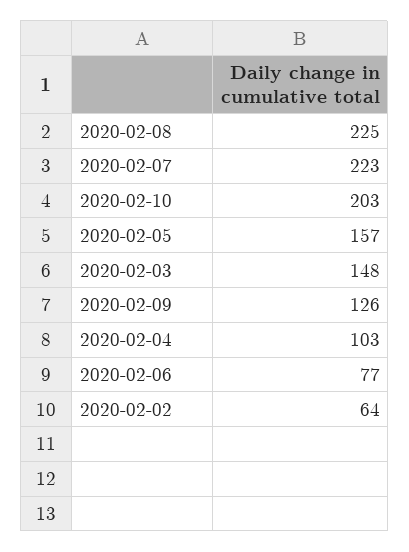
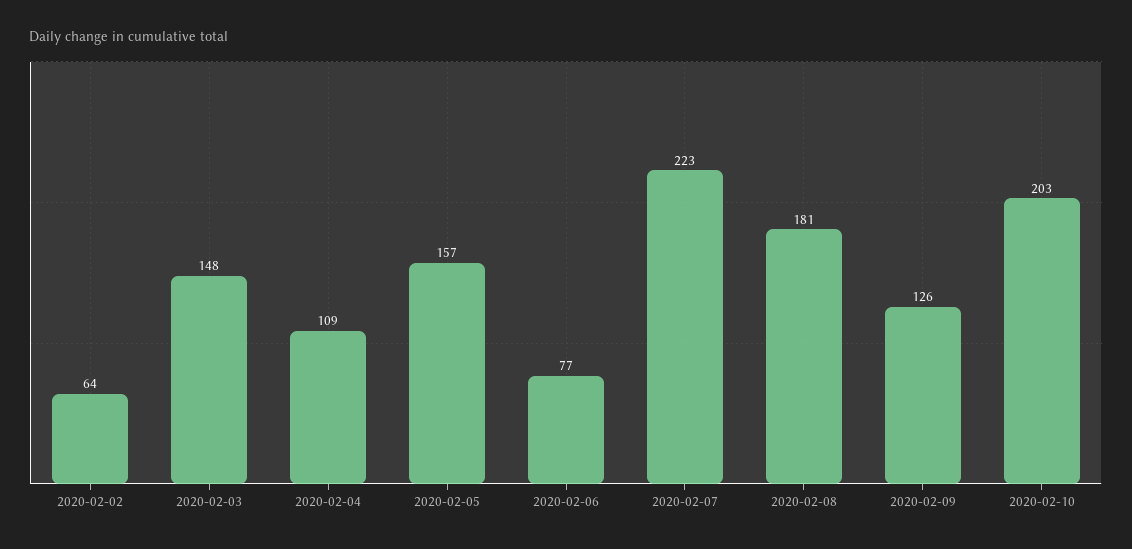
2020-02-08: 225 -> 181
2020-02-04: 103 -> 109

